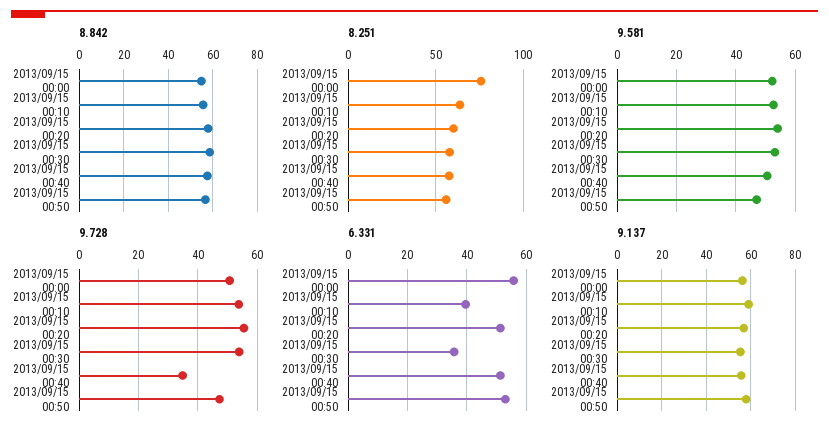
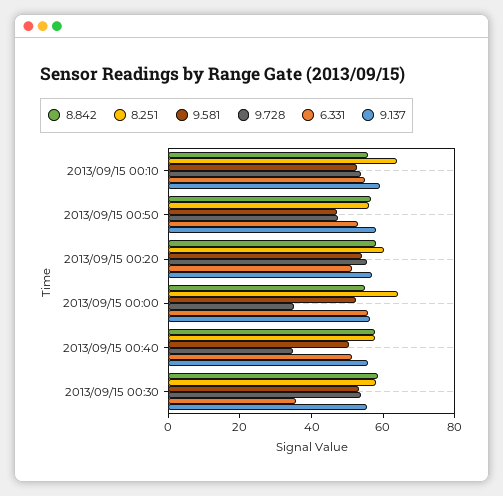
8.251, 2013/09/15 00:00: 75 -> 65
9.728, 2013/09/15 00:00: 50 -> 35
6.331, 2013/09/15 00:10: 40 -> 55

